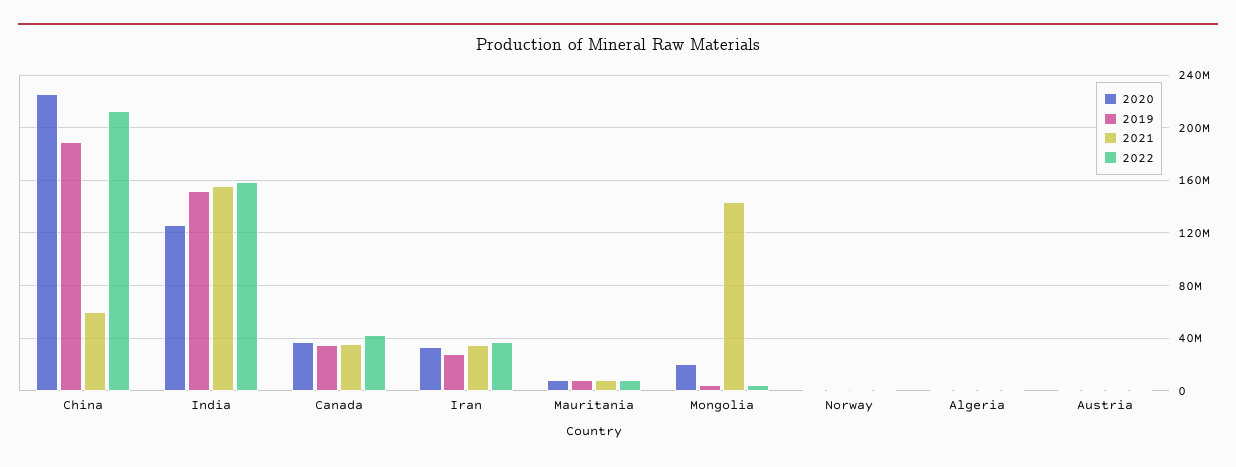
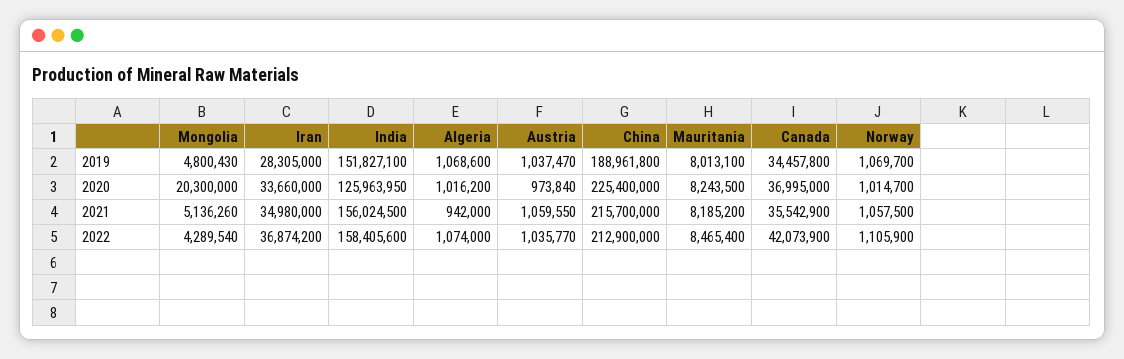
2021, China: 60000000 -> 215700000
2021, Mongolia: 145000000 -> 5136260

